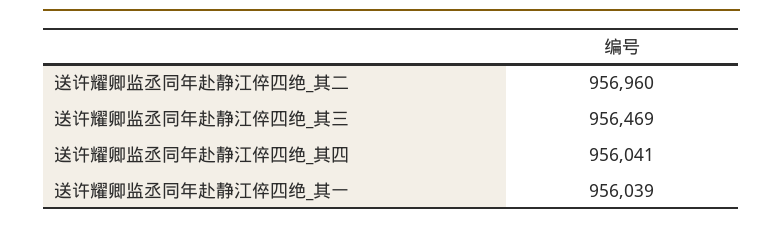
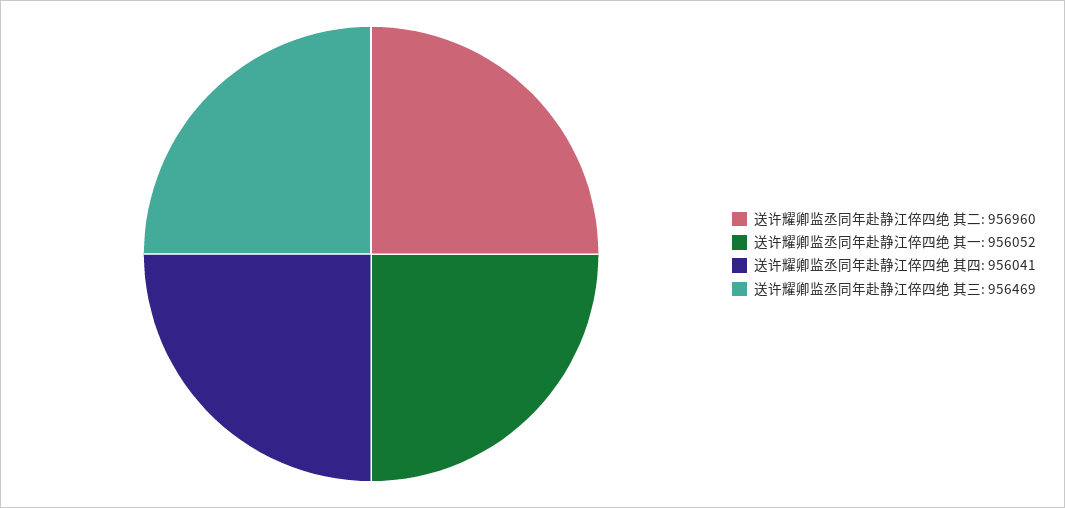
送许耀卿监丞同年赴静江倅四绝_其一: 956039 -> 956052

